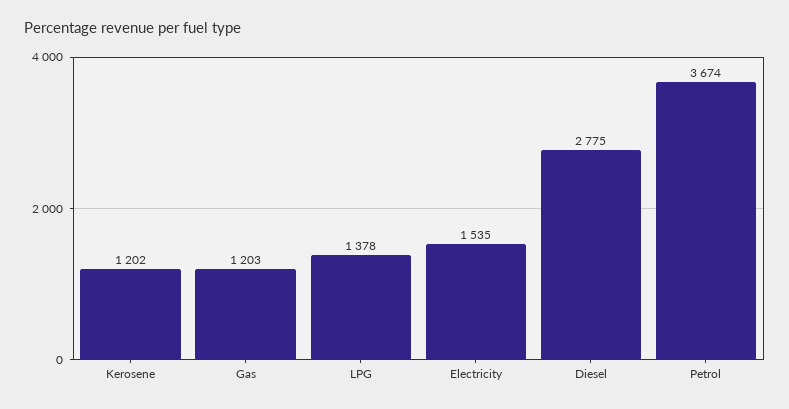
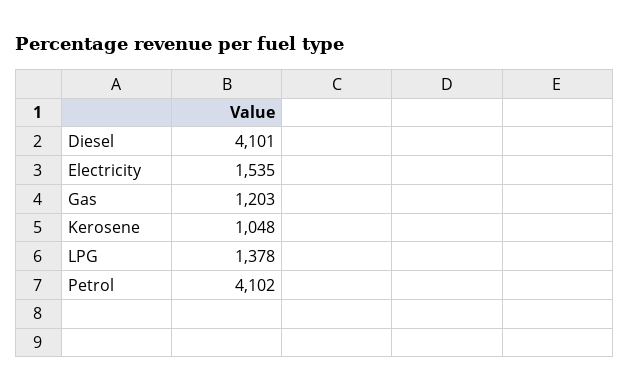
Kerosene: 1202 -> 1048
Diesel: 2775 -> 4101
Petrol: 3674 -> 4102

